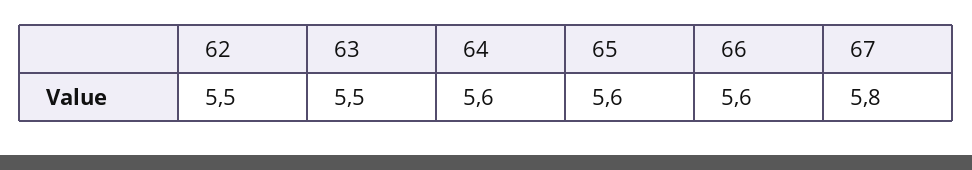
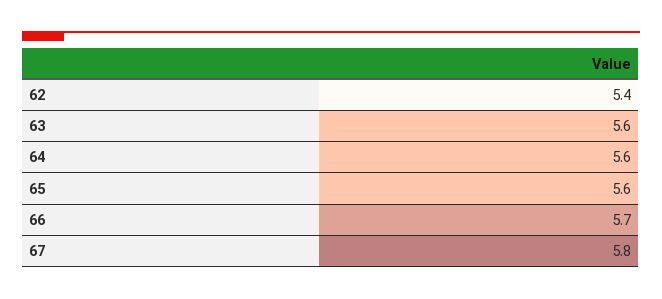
62: 5.5 -> 5.4
63: 5.5 -> 5.6
66: 5.6 -> 5.7

